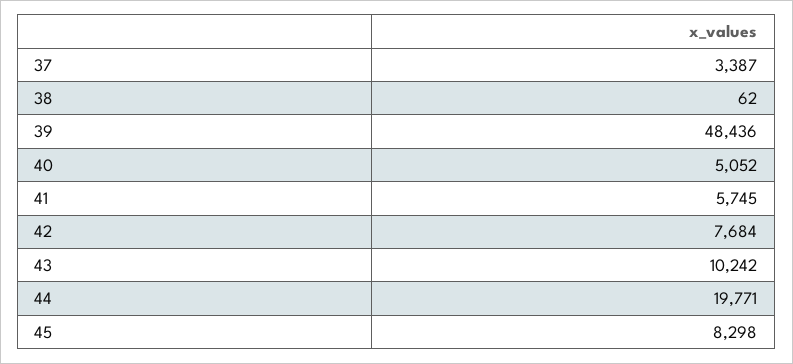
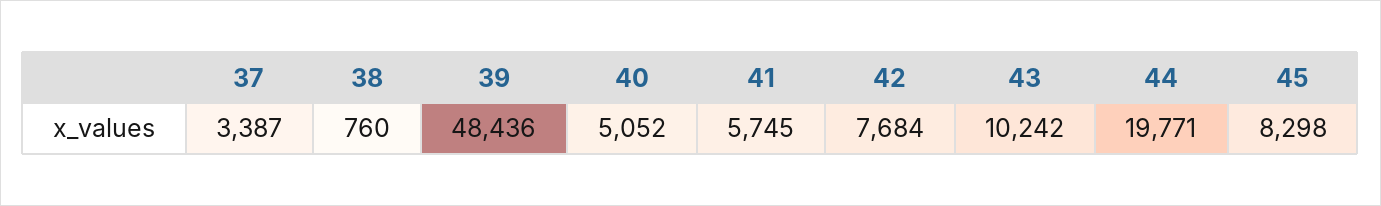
38: 62 -> 760

